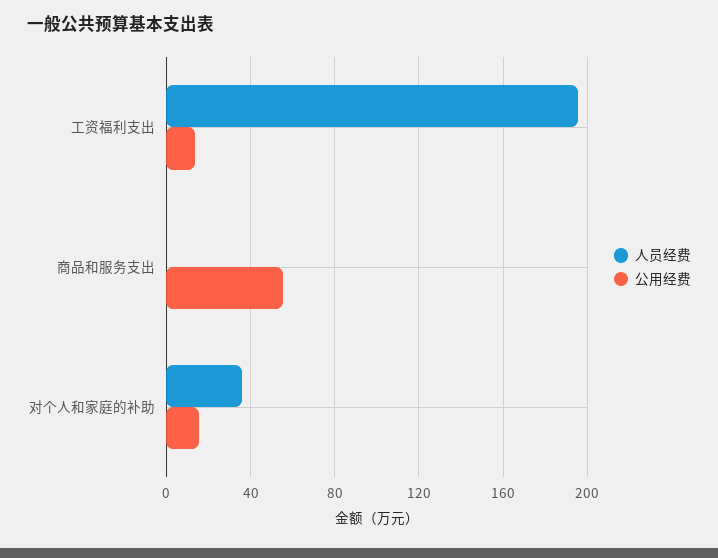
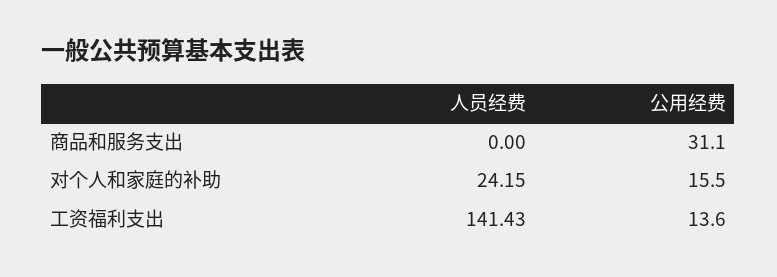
人员经费, 工资福利支出: 195 -> 141.43
公用经费, 商品和服务支出: 55 -> 31.1
人员经费, 对个人和家庭的补助: 35 -> 24.15

